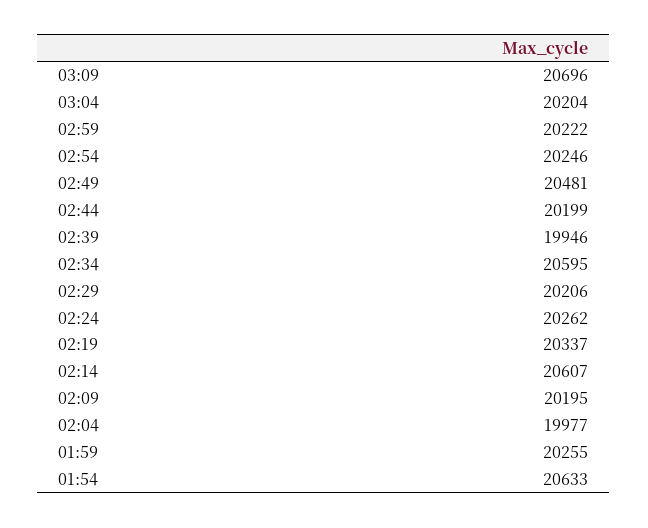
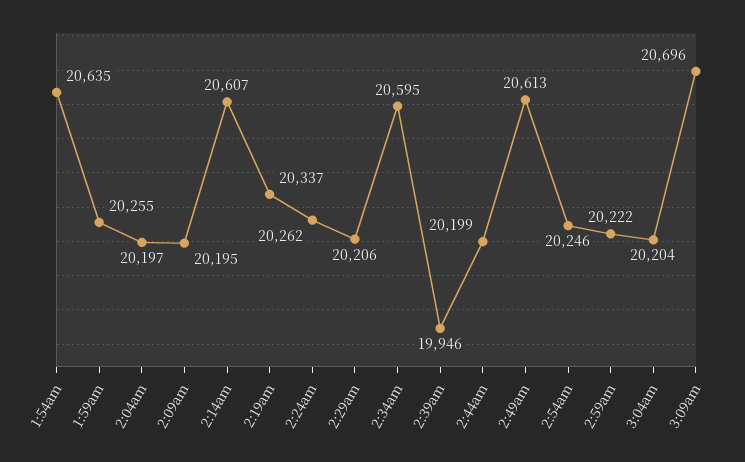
02:49: 20481 -> 20613
02:04: 19977 -> 20197
01:54: 20633 -> 20635

